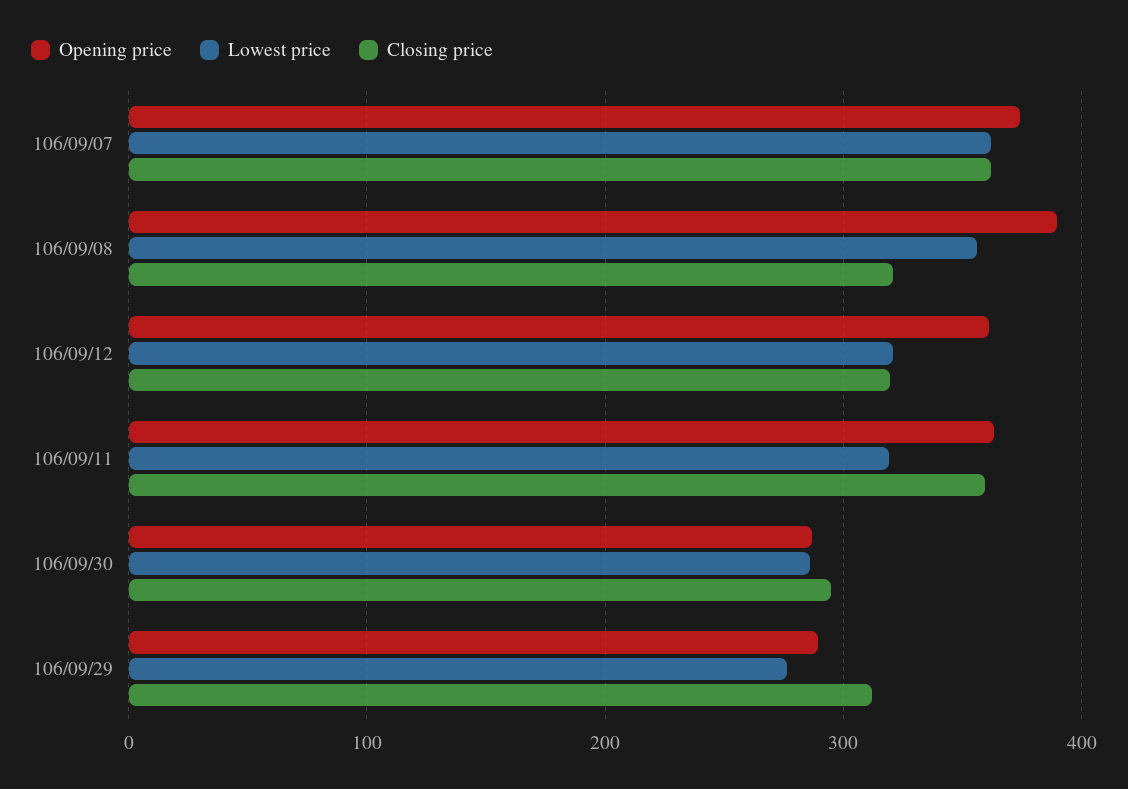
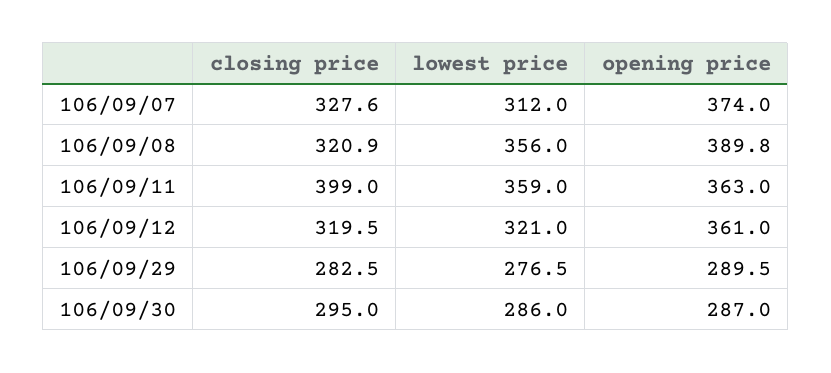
Lowest price, 106/09/07: 360 -> 312
Closing price, 106/09/07: 360 -> 327.6
Lowest price, 106/09/11: 320 -> 359
Closing price, 106/09/11: 360 -> 399
Closing price, 106/09/29: 310 -> 282.5

